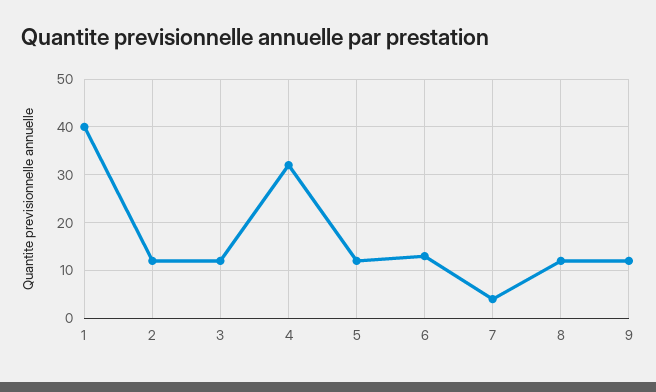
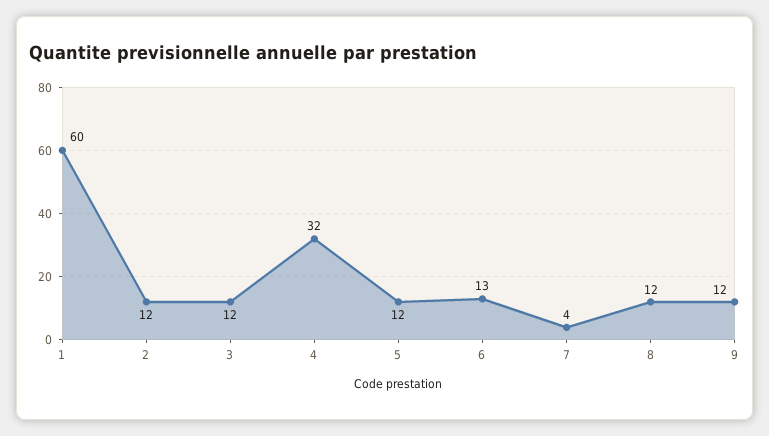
1: 40 -> 60

